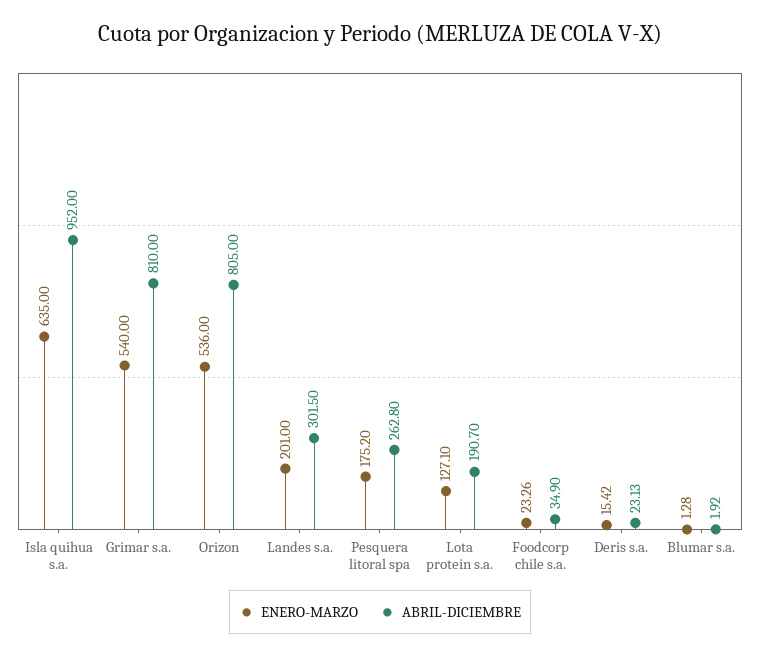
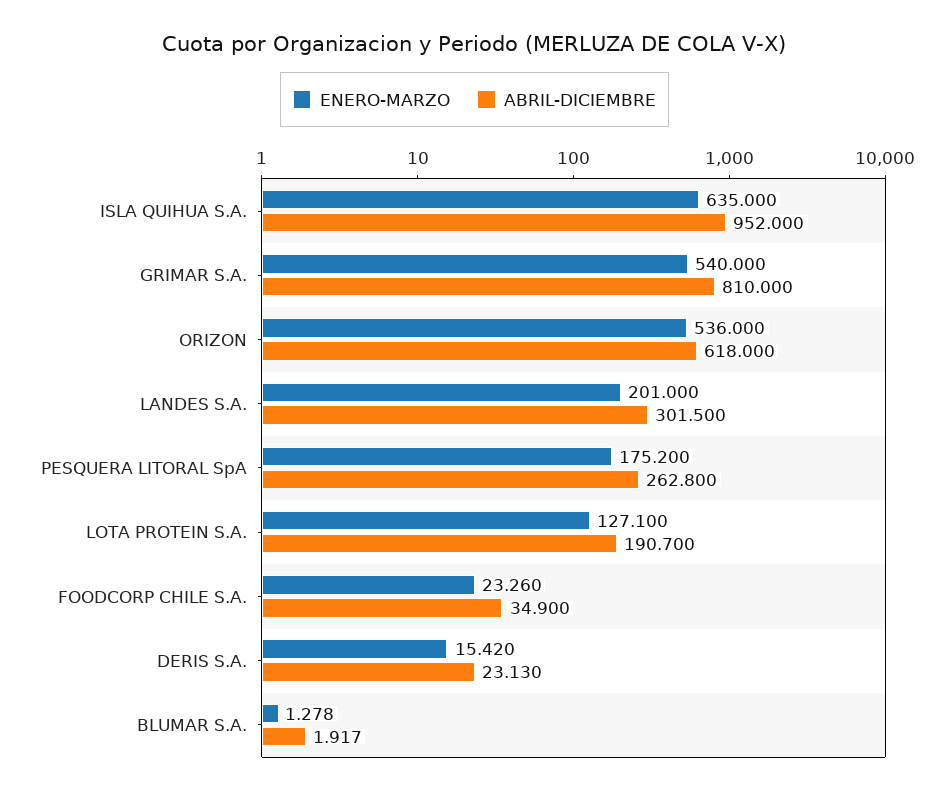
ABRIL-DICIEMBRE, Orizon: 805 -> 618

